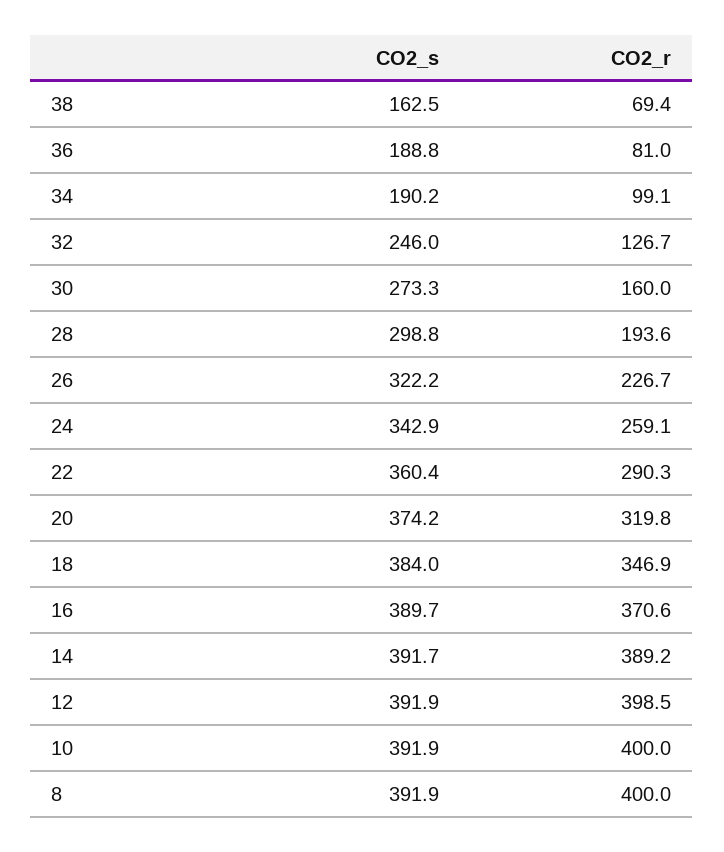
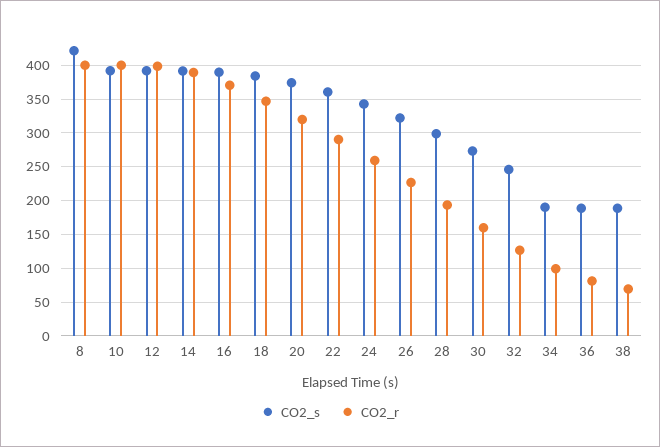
CO2_s, 38: 162.5 -> 190
CO2_s, 8: 391.9 -> 420

